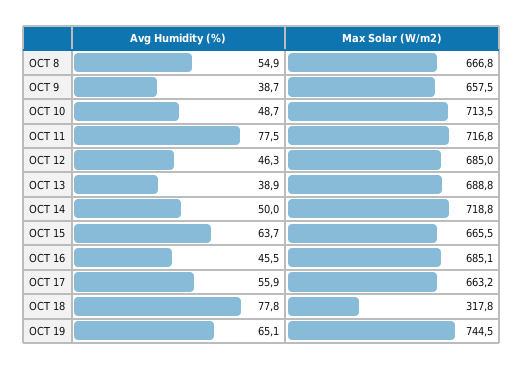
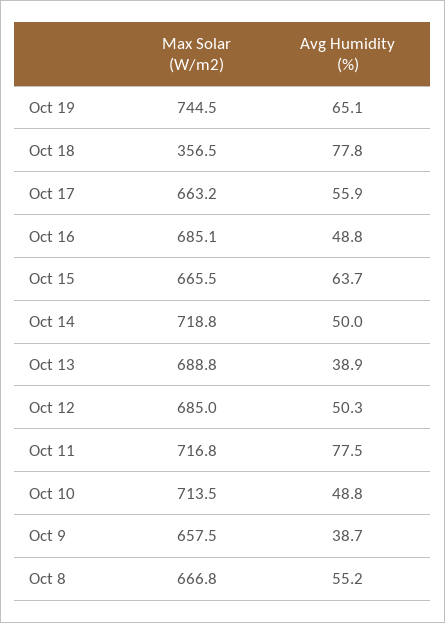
Avg Humidity (%), OCT 8: 54.9 -> 55.2
Avg Humidity (%), OCT 10: 48.7 -> 48.8
Avg Humidity (%), OCT 12: 46.3 -> 50.3
Avg Humidity (%), OCT 16: 45.5 -> 48.8
Max Solar (W/m2), OCT 18: 317.8 -> 356.5

